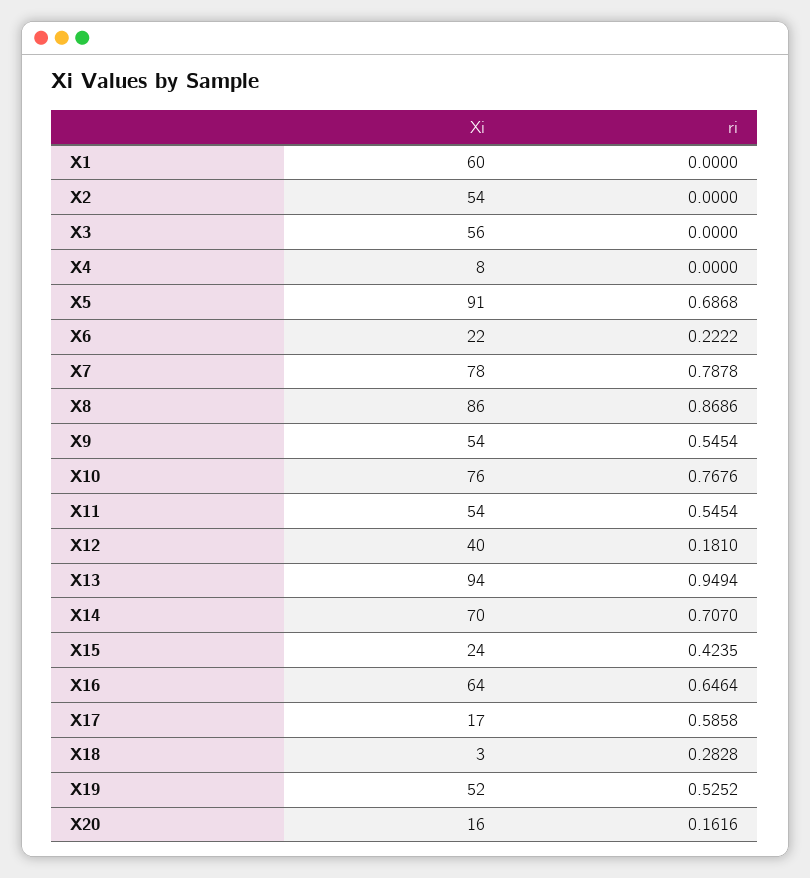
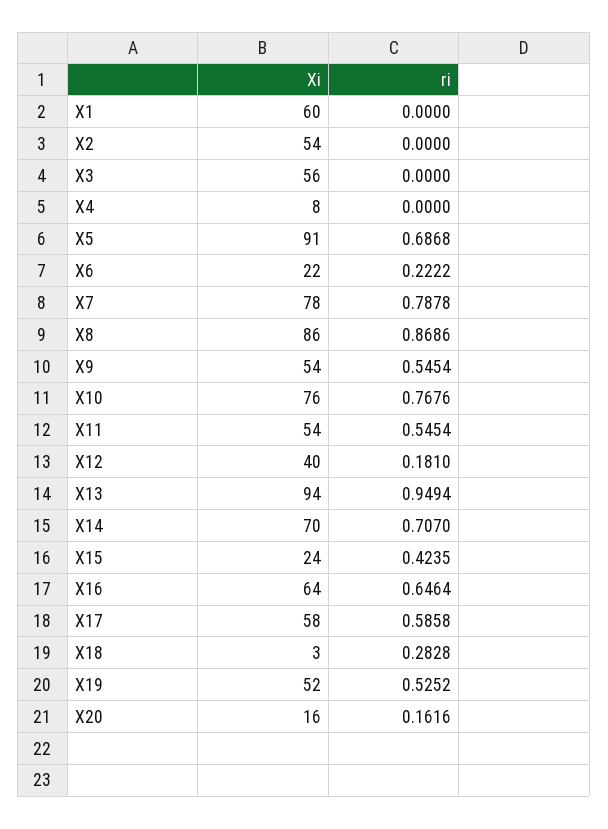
Xi, X17: 17 -> 58

